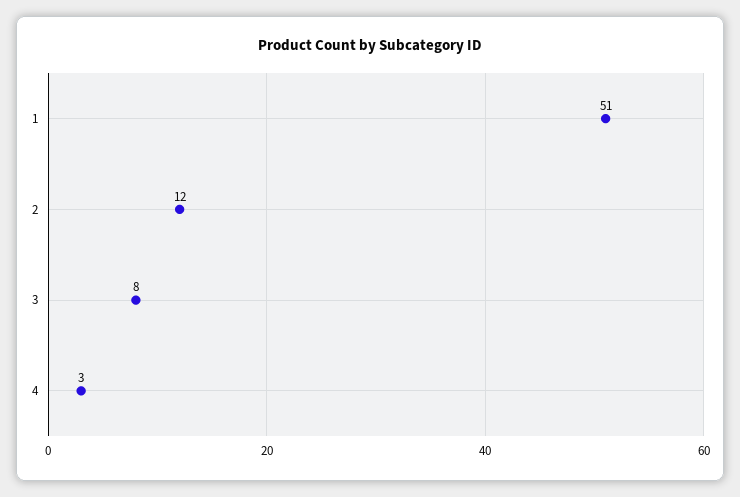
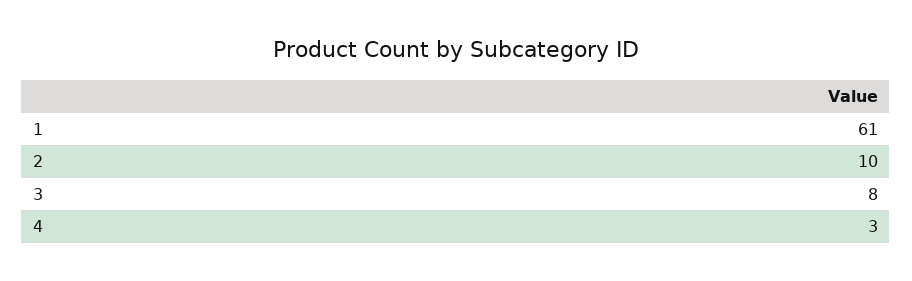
1: 51 -> 61
2: 12 -> 10

